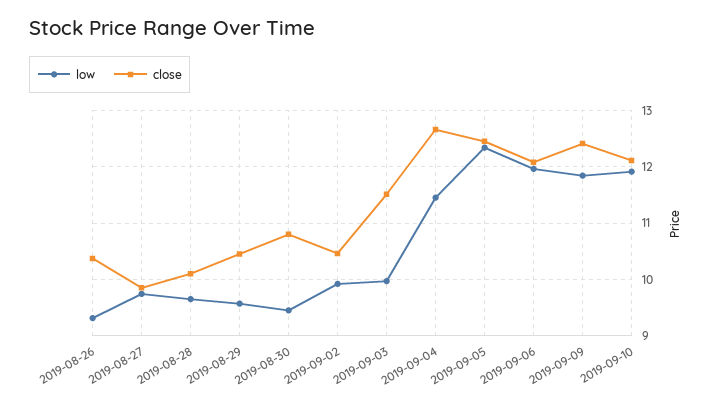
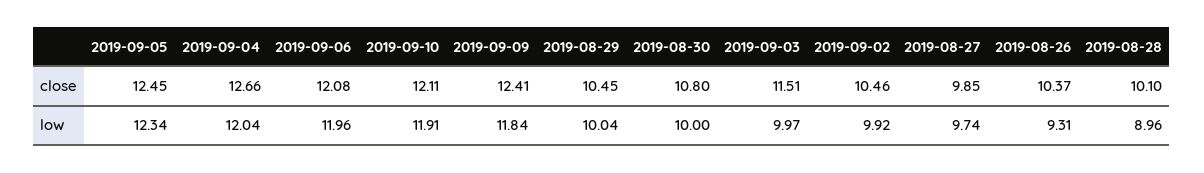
low, 2019-08-28: 9.6 -> 8.96
low, 2019-08-29: 9.6 -> 10.04
low, 2019-08-30: 9.4 -> 10
low, 2019-09-04: 11.4 -> 12.04

